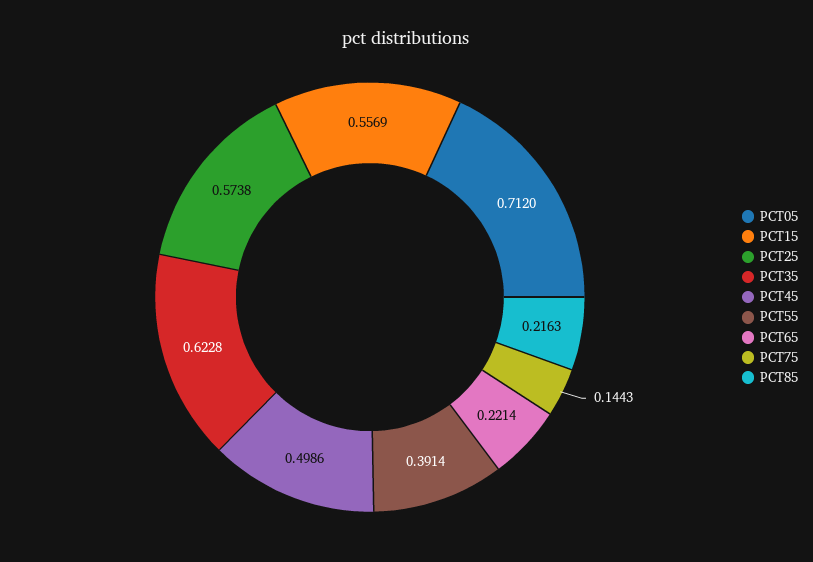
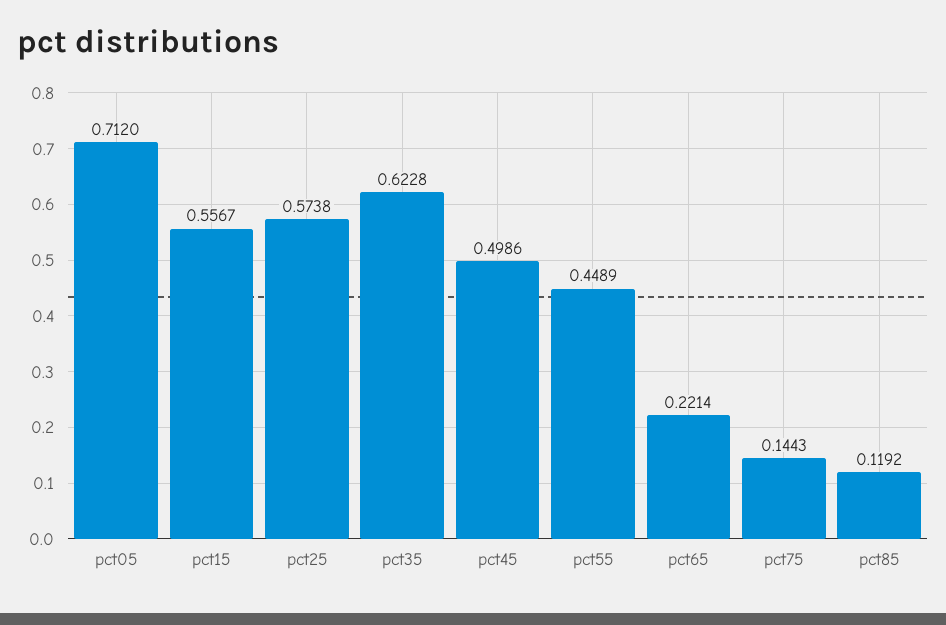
PCT15: 0.5569 -> 0.5567
PCT55: 0.3914 -> 0.4489
PCT85: 0.2163 -> 0.1192

